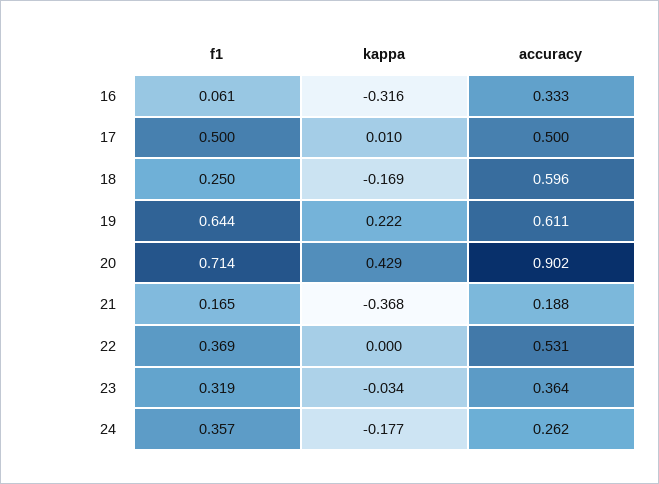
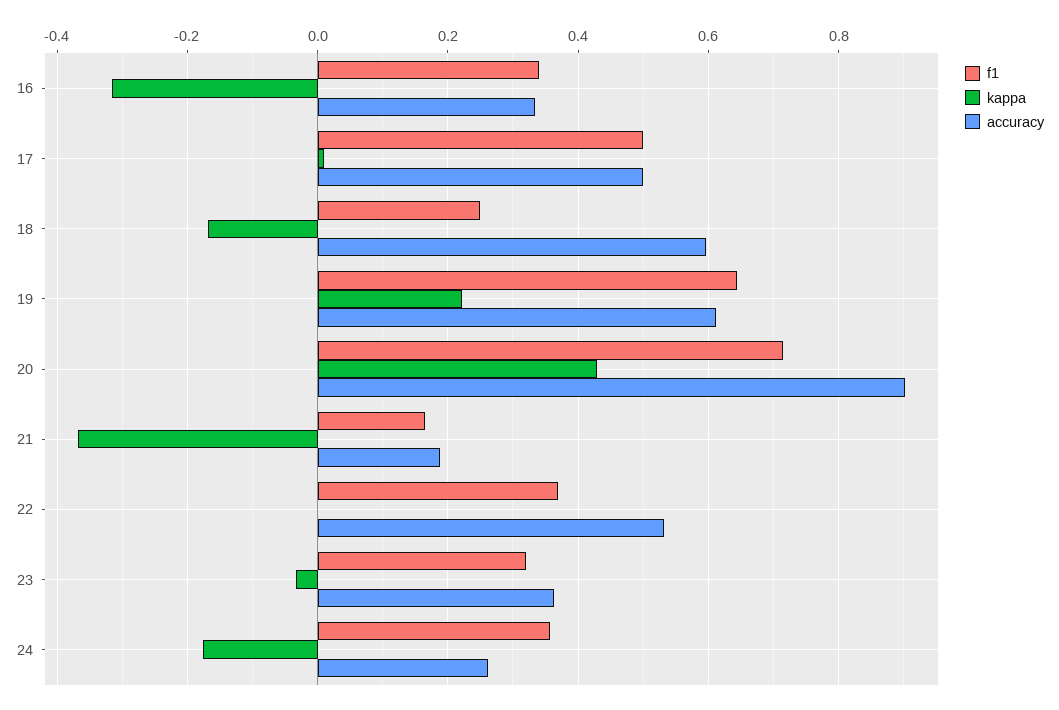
f1, 16: 0.061 -> 0.34

